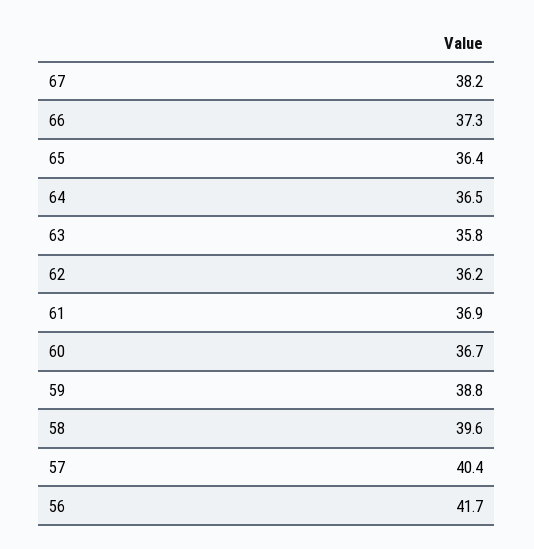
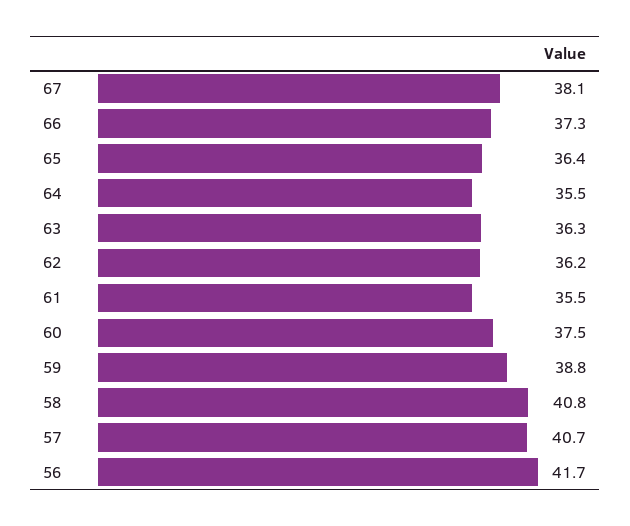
67: 38.2 -> 38.1
64: 36.5 -> 35.5
63: 35.8 -> 36.3
61: 36.9 -> 35.5
60: 36.7 -> 37.5
58: 39.6 -> 40.8
57: 40.4 -> 40.7

